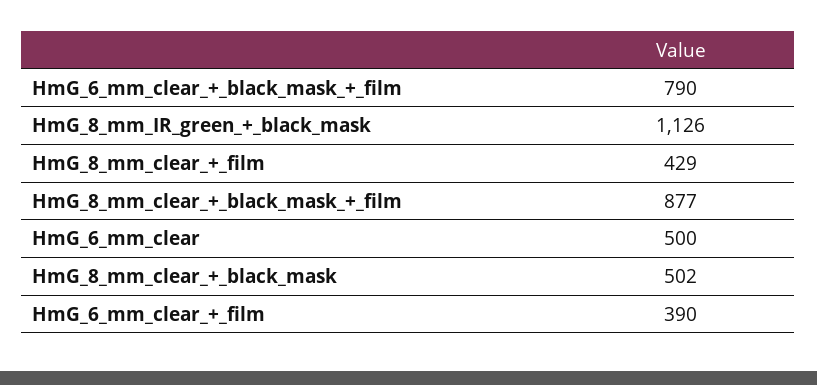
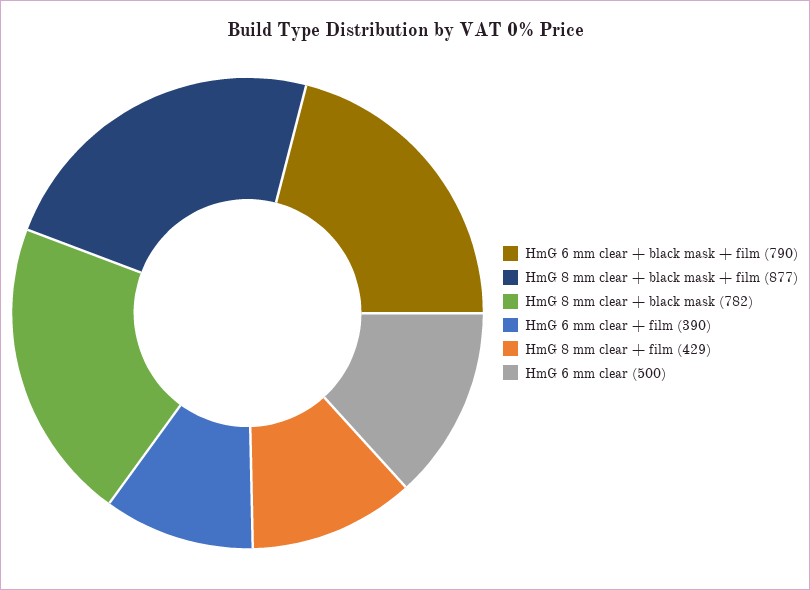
HmG_8_mm_IR_green_+_black_mask: 1126 -> none
HmG_8_mm_clear_+_black_mask: 502 -> 782

